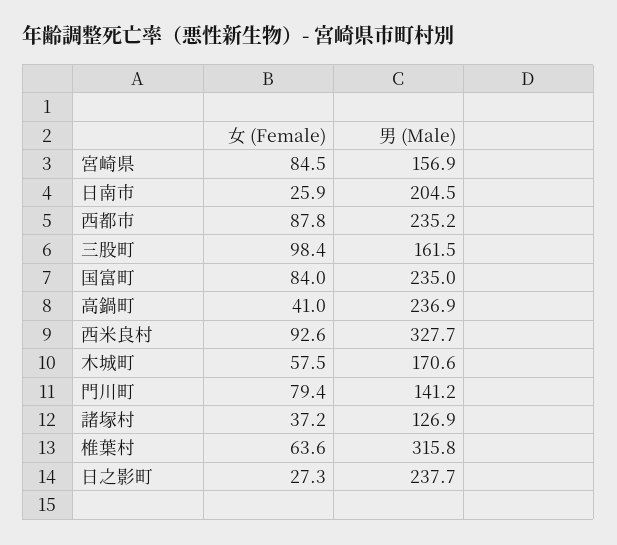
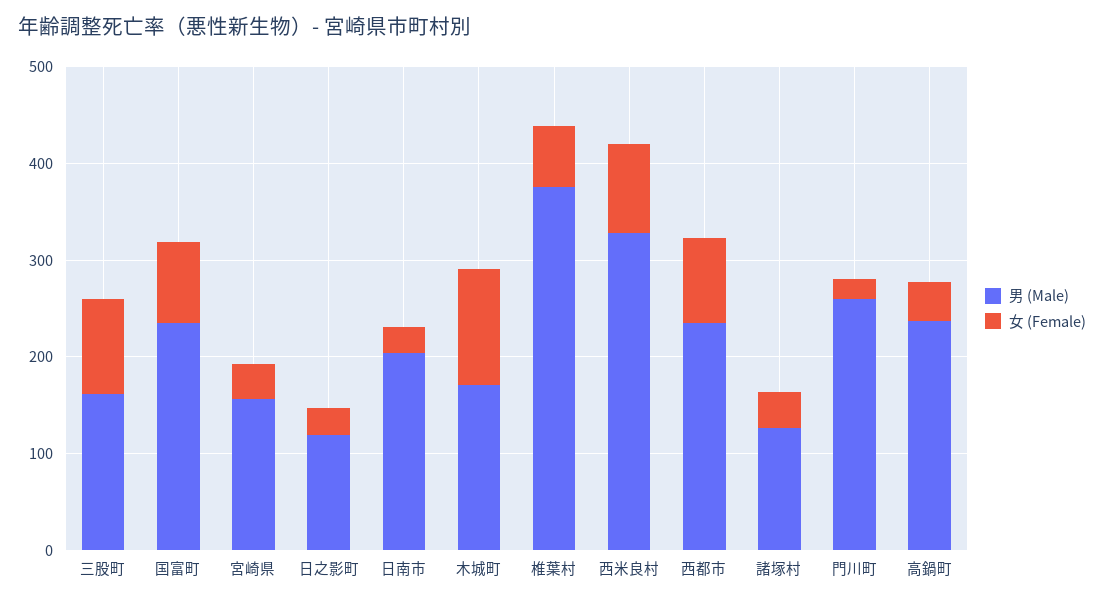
女 (Female), 宮崎県: 84.5 -> 40
女 (Female), 木城町: 57.5 -> 120
女 (Female), 門川町: 79.4 -> 20
男 (Male), 門川町: 141.2 -> 260
男 (Male), 椎葉村: 315.8 -> 380
男 (Male), 日之影町: 237.7 -> 120

